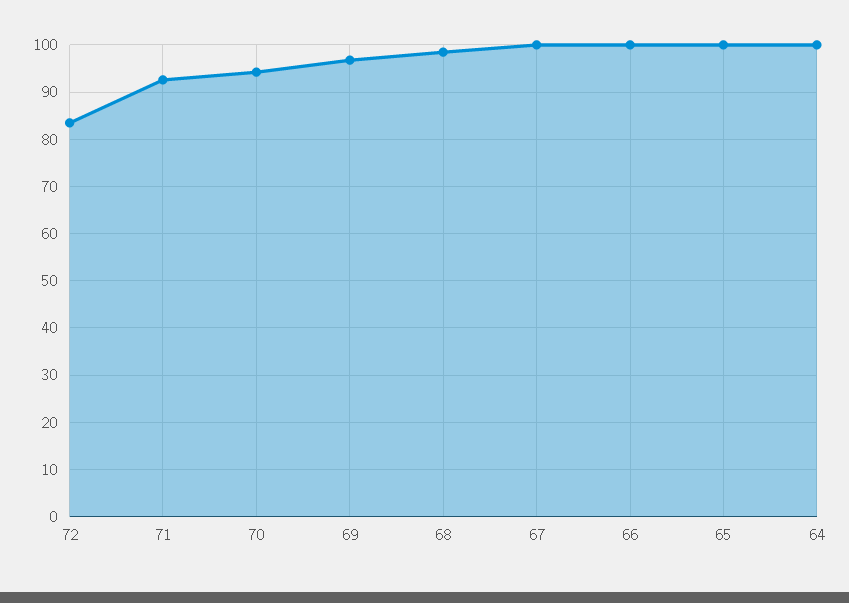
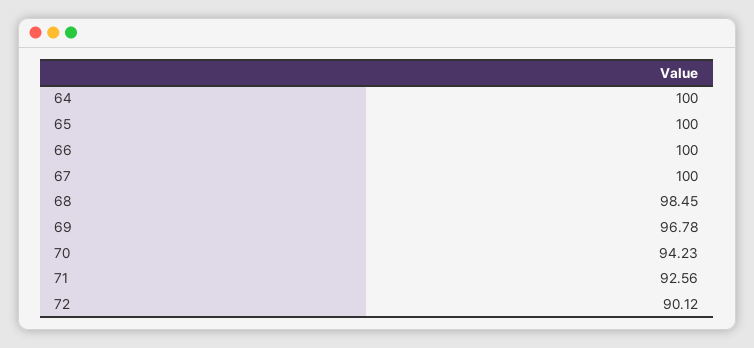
72: 84 -> 90.12

